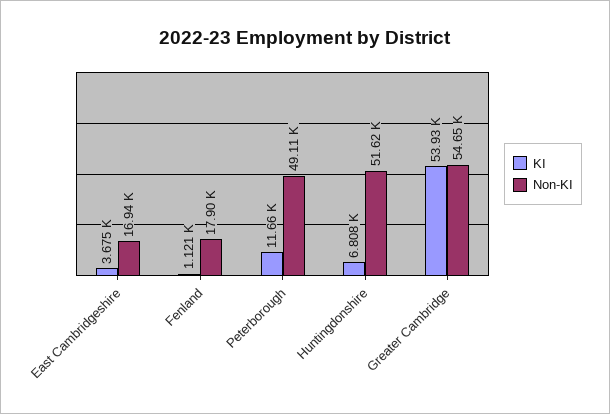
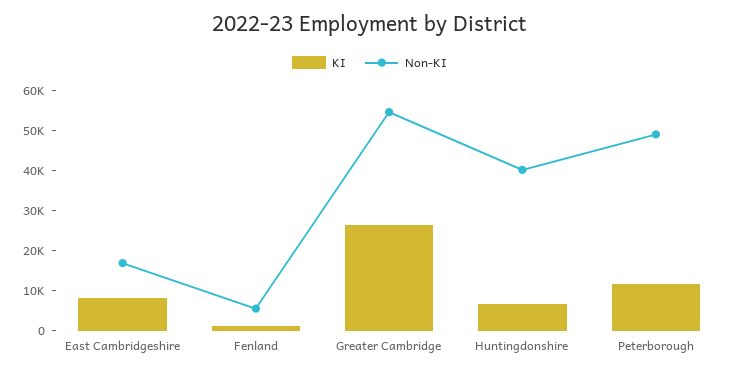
KI, East Cambridgeshire: 3675 -> 8000
Non-KI, Fenland: 17900 -> 6000
Non-KI, Huntingdonshire: 51620 -> 40000
KI, Greater Cambridge: 53930 -> 26000

